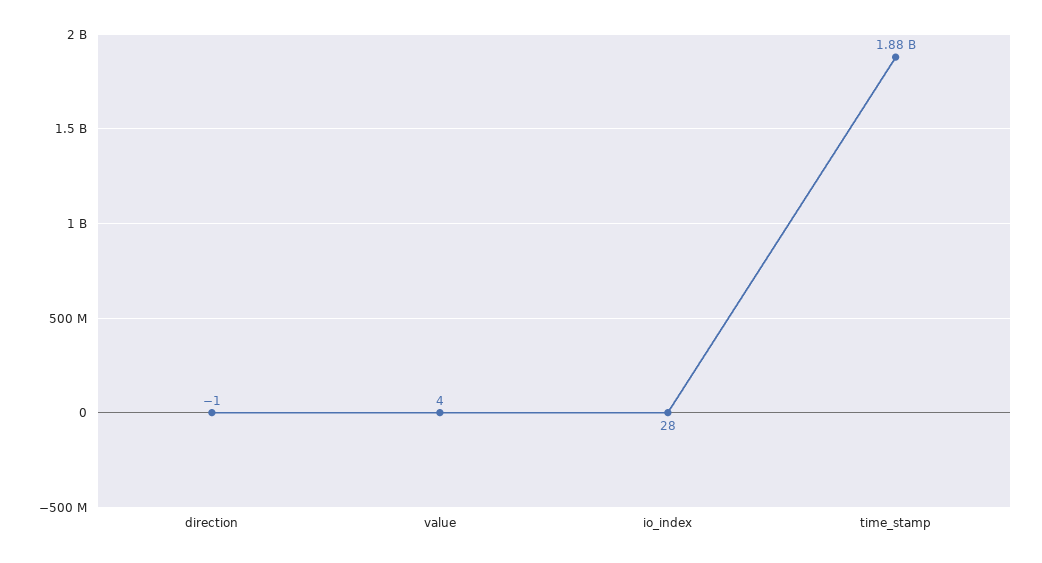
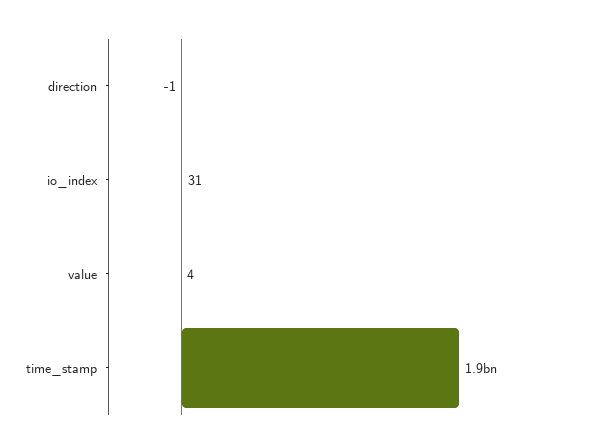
io_index: 28 -> 31

